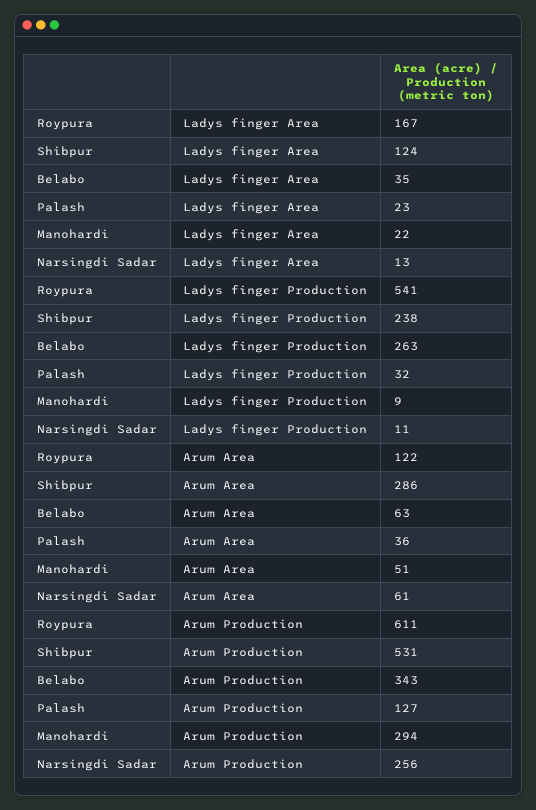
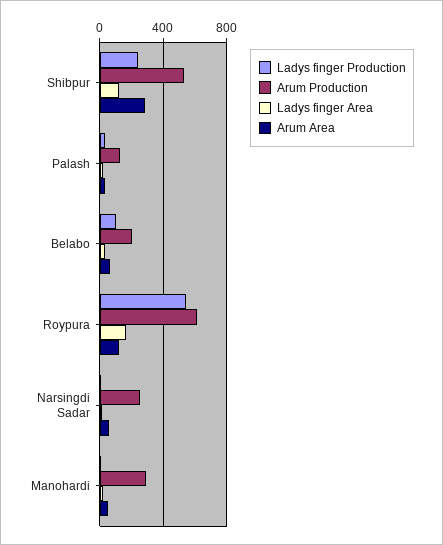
Ladys finger Production, Belabo: 263 -> 100
Arum Production, Belabo: 343 -> 200

